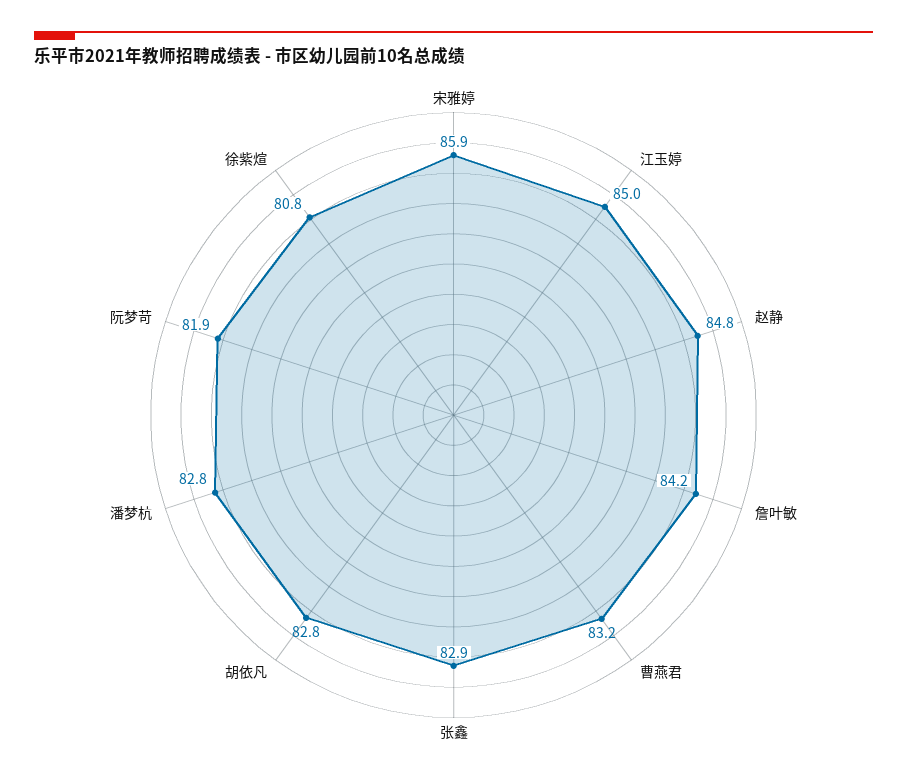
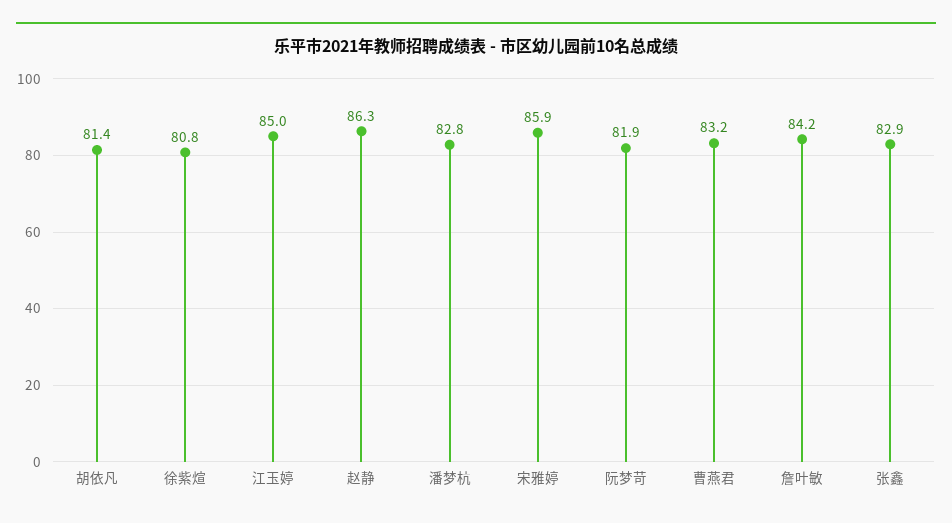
赵静: 84.8 -> 86.3
胡依凡: 82.8 -> 81.4

